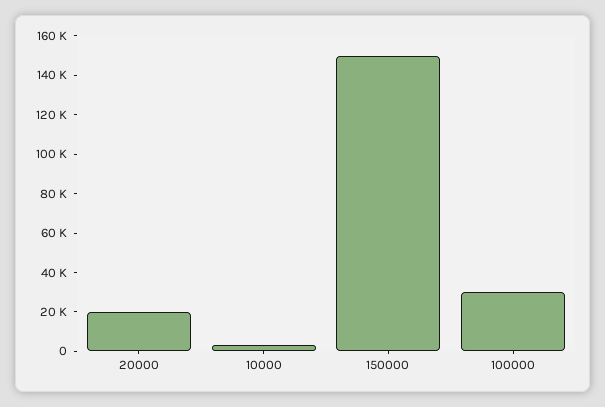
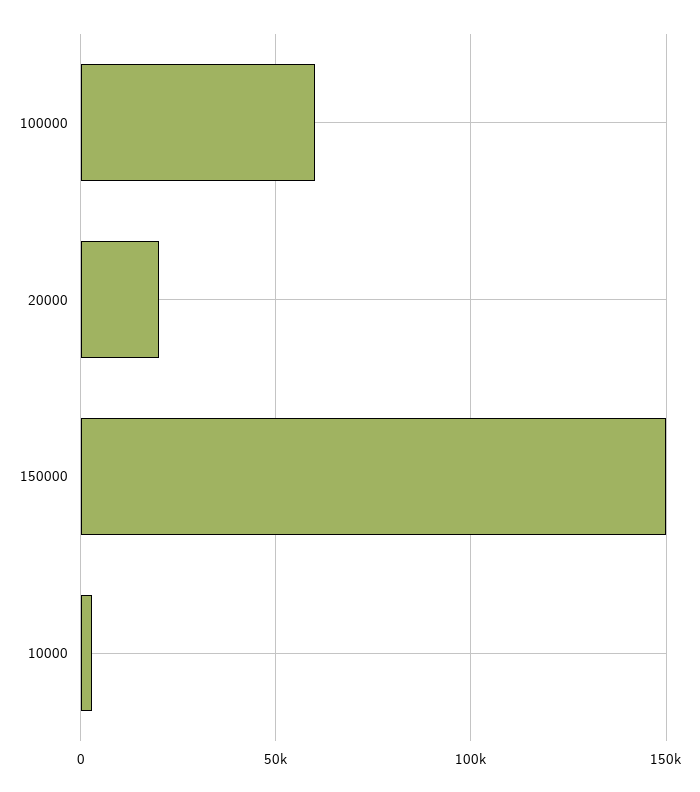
100000: 30000 -> 60000

